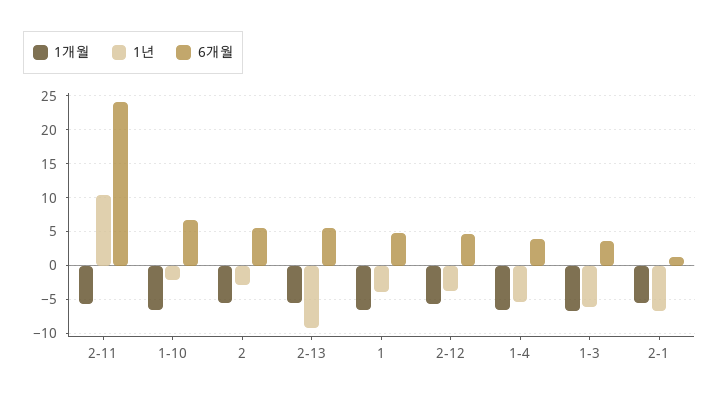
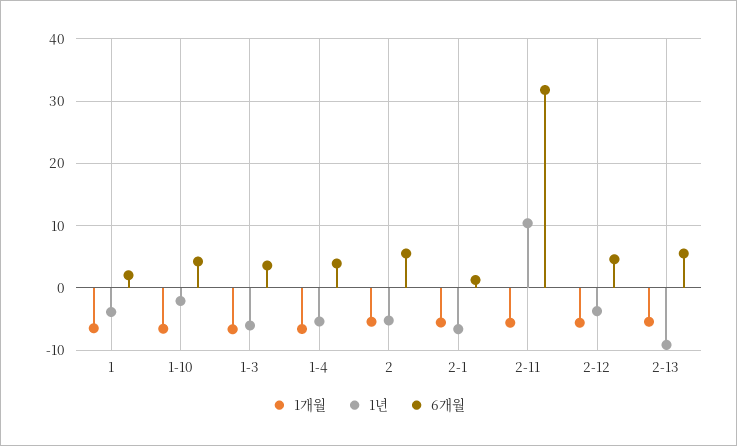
6개월, 2-11: 24 -> 32
6개월, 1-10: 7 -> 4
1년, 2: -3 -> -5
6개월, 1: 5 -> 2

